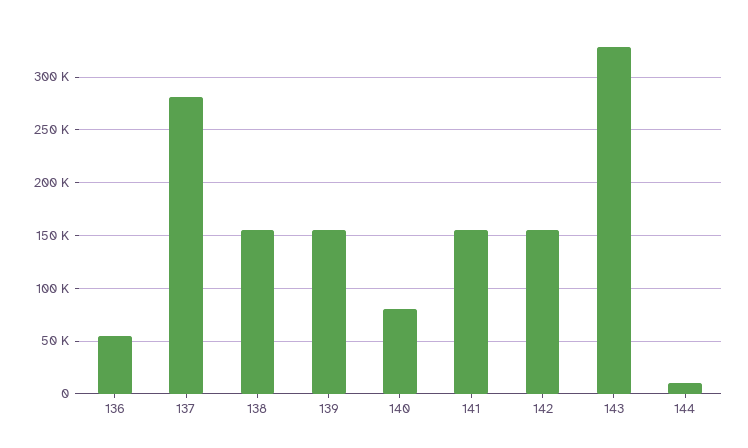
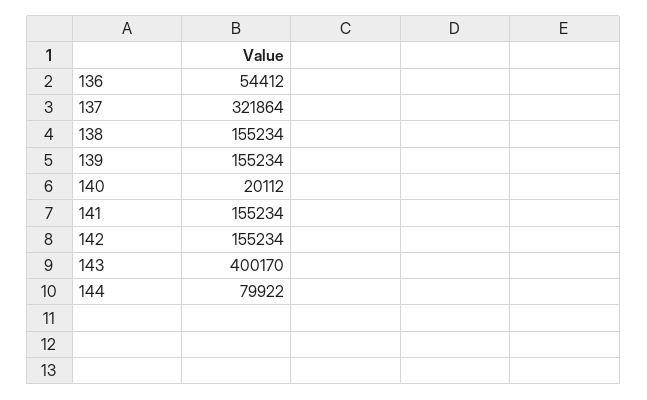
137: 280000 -> 321864
140: 80000 -> 20112
143: 330000 -> 400170
144: 10000 -> 79922

